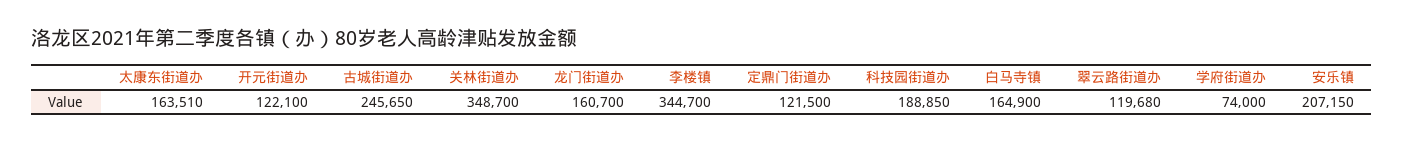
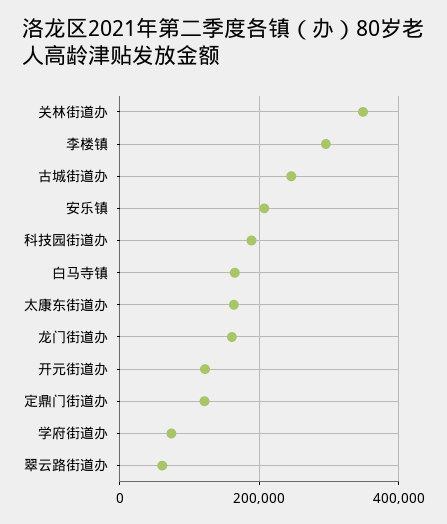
李楼镇: 344700 -> 300000
翠云路街道办: 119680 -> 60000

